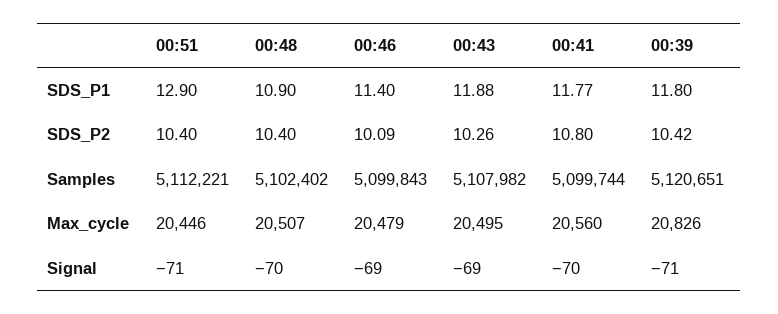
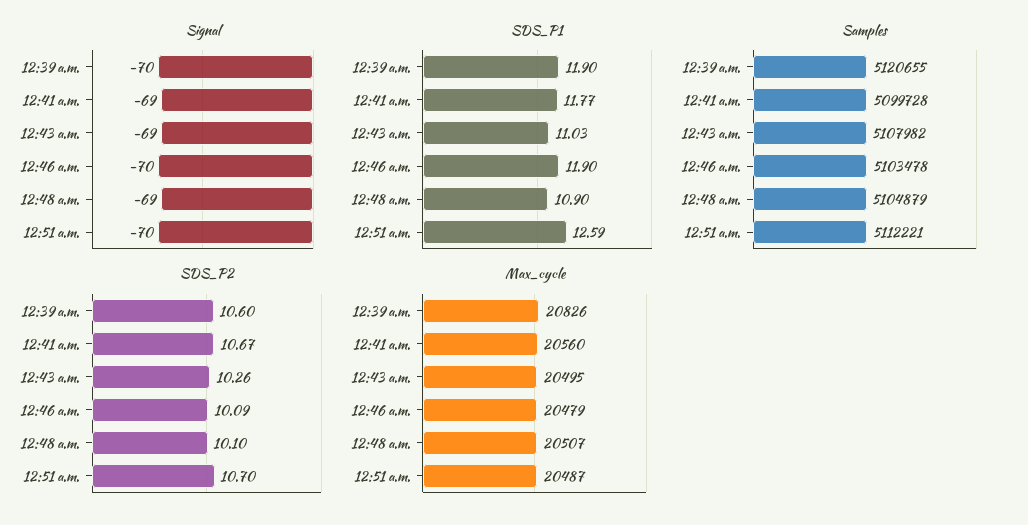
SDS_P1, 00:51: 12.9 -> 12.59
SDS_P1, 00:46: 11.4 -> 11.9
SDS_P1, 00:43: 11.88 -> 11.03
SDS_P1, 00:39: 11.8 -> 11.9
SDS_P2, 00:51: 10.4 -> 10.7
SDS_P2, 00:48: 10.4 -> 10.1
SDS_P2, 00:41: 10.8 -> 10.67
SDS_P2, 00:39: 10.42 -> 10.6
Samples, 00:48: 5102402 -> 5104879
Samples, 00:46: 5099843 -> 5103478
Samples, 00:41: 5099744 -> 5099728
Samples, 00:39: 5120651 -> 5120655
Max_cycle, 00:51: 20446 -> 20487
Signal, 00:51: -71 -> -70
Signal, 00:48: -70 -> -69
Signal, 00:46: -69 -> -70
Signal, 00:41: -70 -> -69
Signal, 00:39: -71 -> -70

